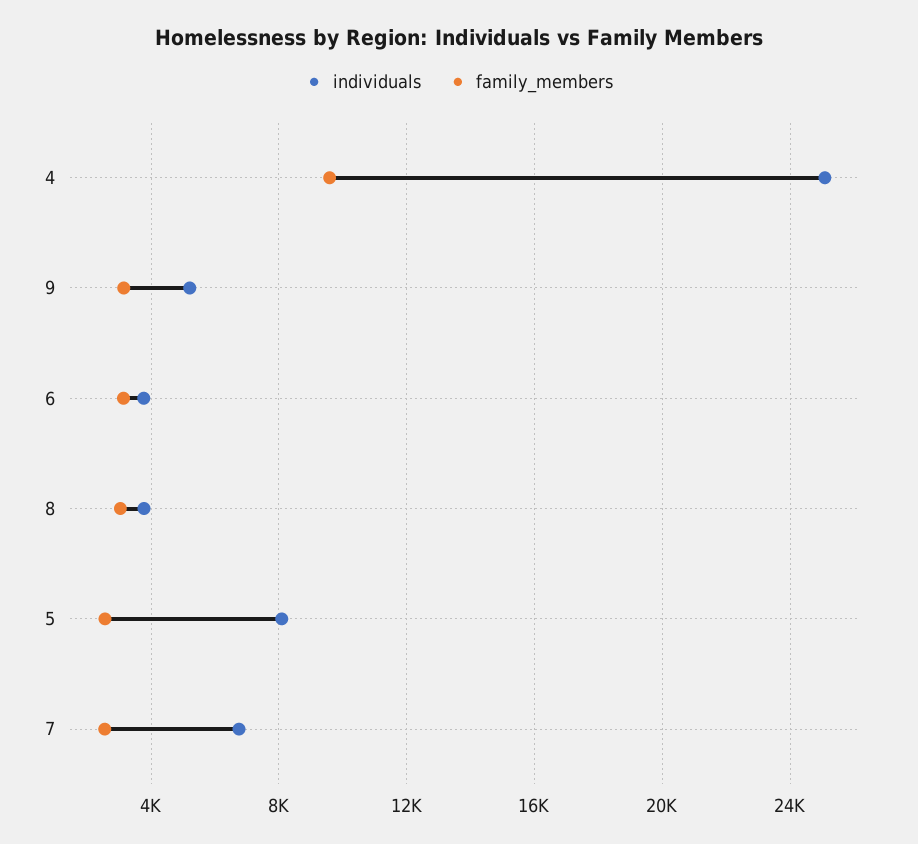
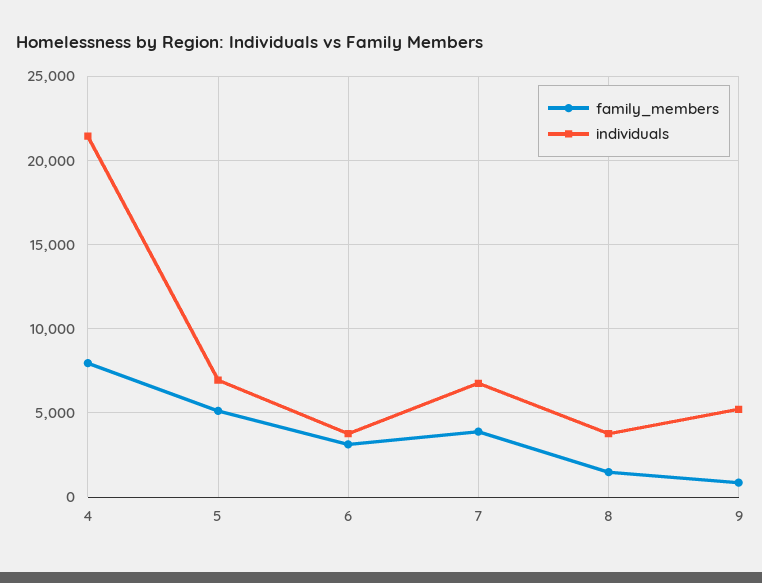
individuals, 4: 25000 -> 21500
family_members, 4: 9500 -> 8000
family_members, 9: 3000 -> 1000
family_members, 8: 3000 -> 1500
individuals, 5: 8000 -> 7000
family_members, 5: 2500 -> 5000
family_members, 7: 2500 -> 4000

